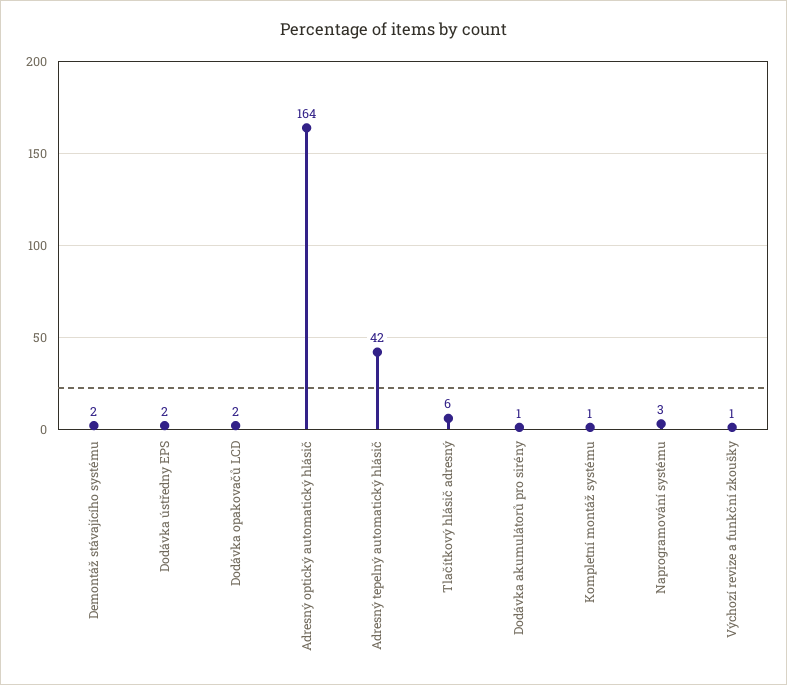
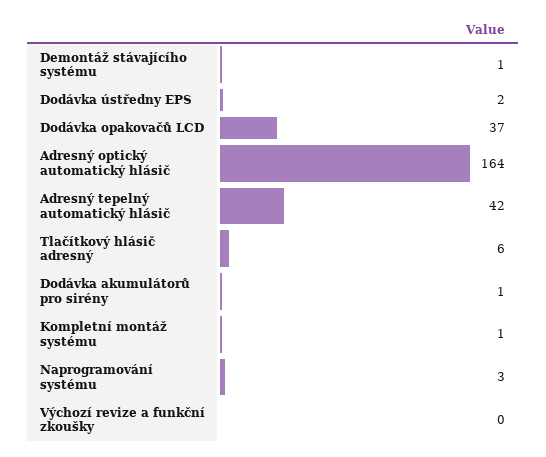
Demontáž stávajícího systému: 2 -> 1
Dodávka opakovačů LCD: 2 -> 37
Výchozí revize a funkční zkoušky: 1 -> 0

